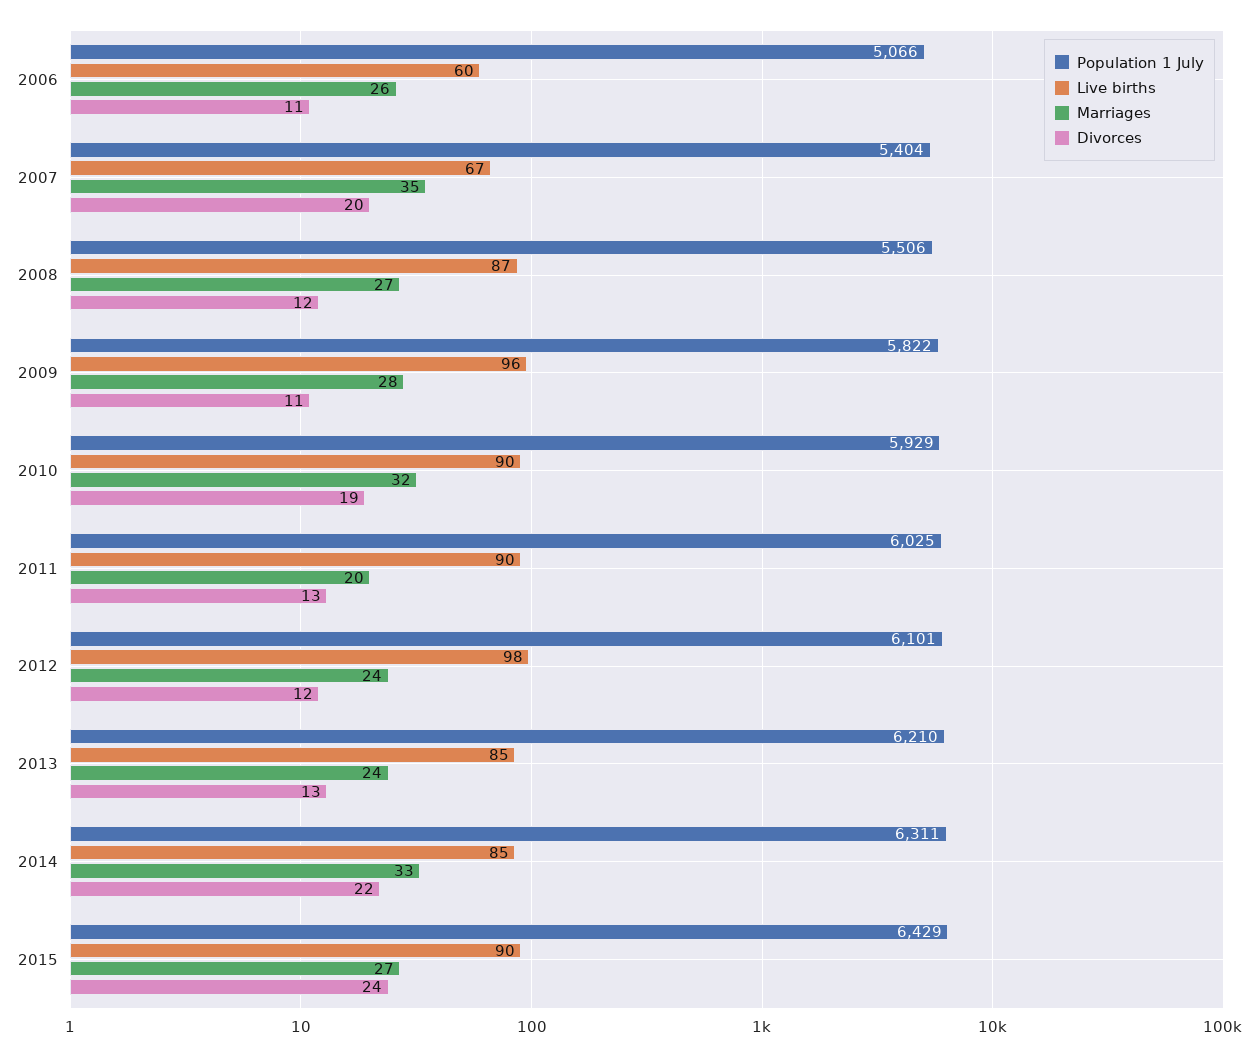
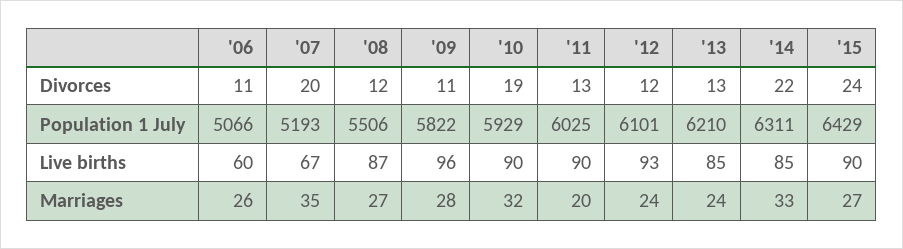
Population 1 July, 2007: 5404 -> 5193
Live births, 2012: 98 -> 93

